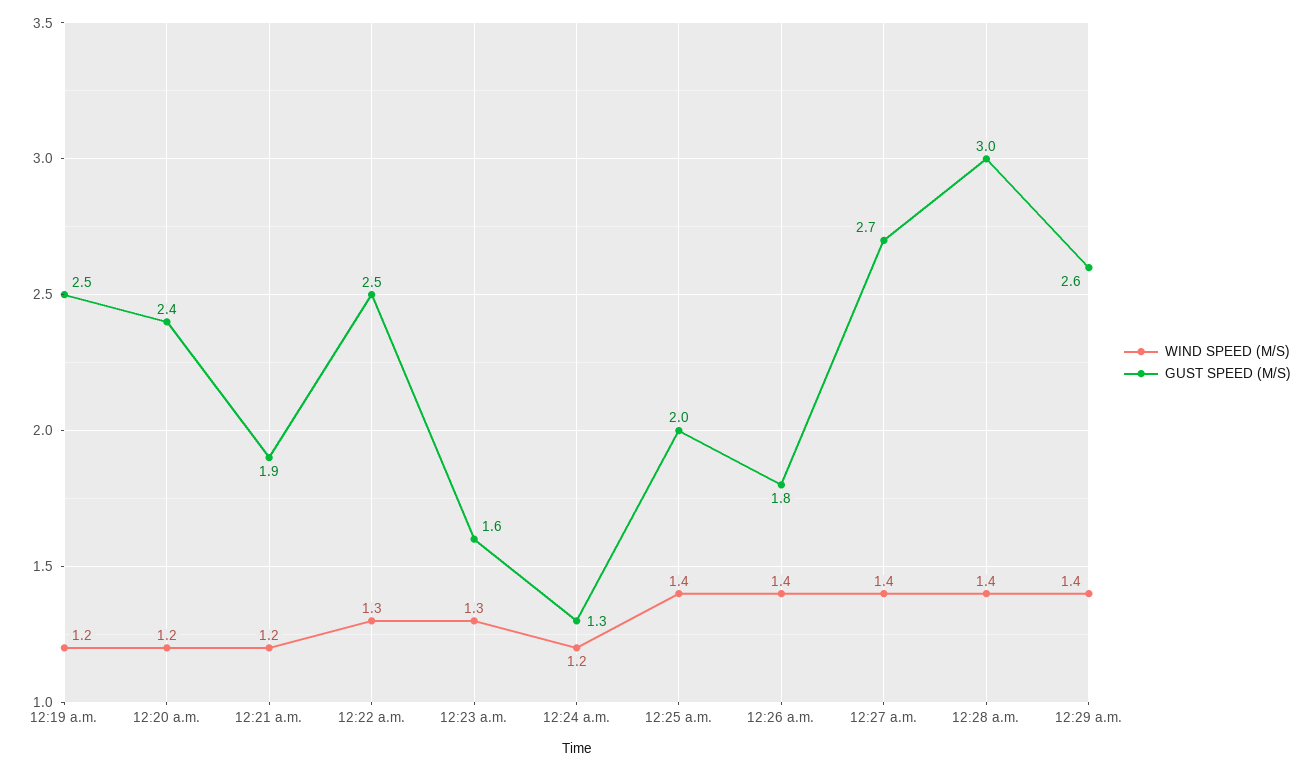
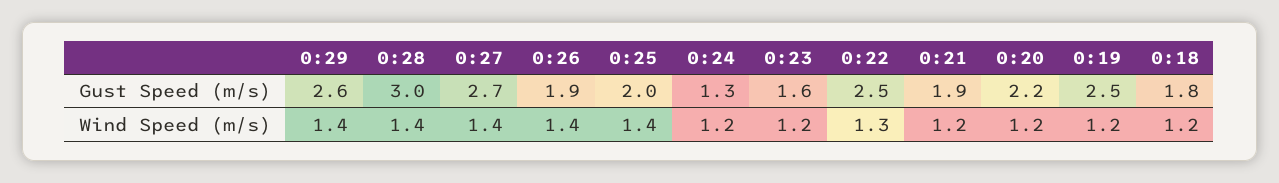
GUST SPEED (M/S), 12:20 a.m.: 2.4 -> 2.2
WIND SPEED (M/S), 12:23 a.m.: 1.3 -> 1.2
GUST SPEED (M/S), 12:26 a.m.: 1.8 -> 1.9
GUST SPEED (M/S), 0:18: none -> 1.8
WIND SPEED (M/S), 0:18: none -> 1.2

